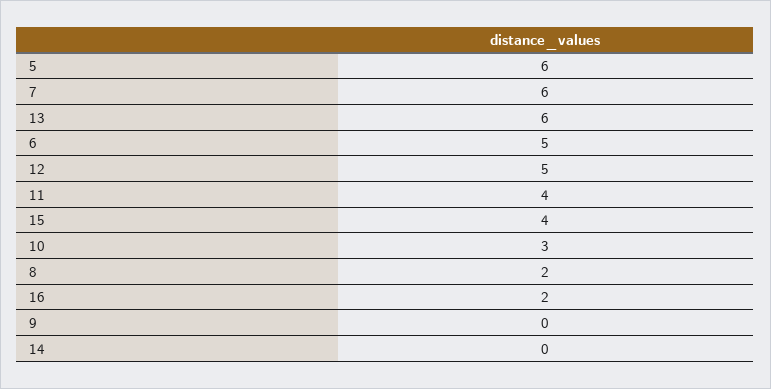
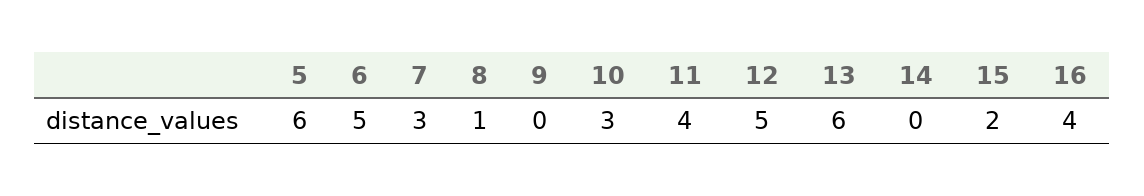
7: 6 -> 3
15: 4 -> 2
8: 2 -> 1
16: 2 -> 4

